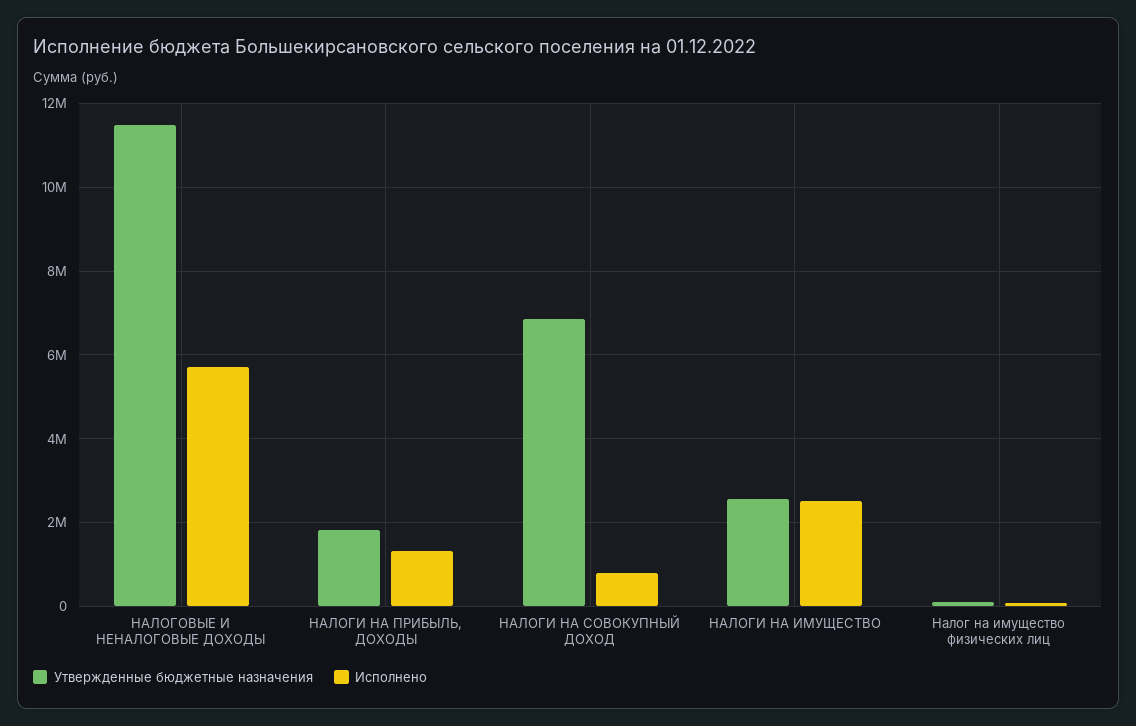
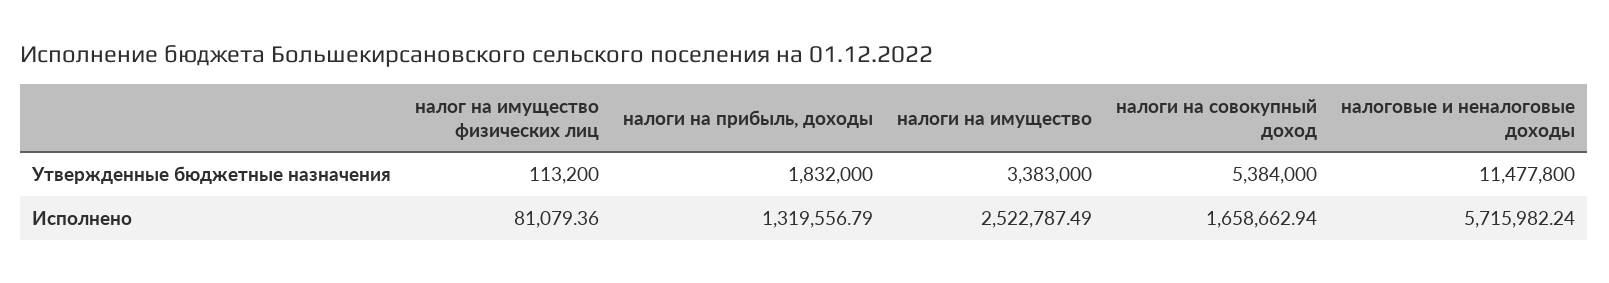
Утвержденные бюджетные назначения, НАЛОГИ НА СОВОКУПНЫЙ ДОХОД: 6800000 -> 5384000
Исполнено, НАЛОГИ НА СОВОКУПНЫЙ ДОХОД: 800000 -> 1658662.94
Утвержденные бюджетные назначения, НАЛОГИ НА ИМУЩЕСТВО: 2600000 -> 3383000

